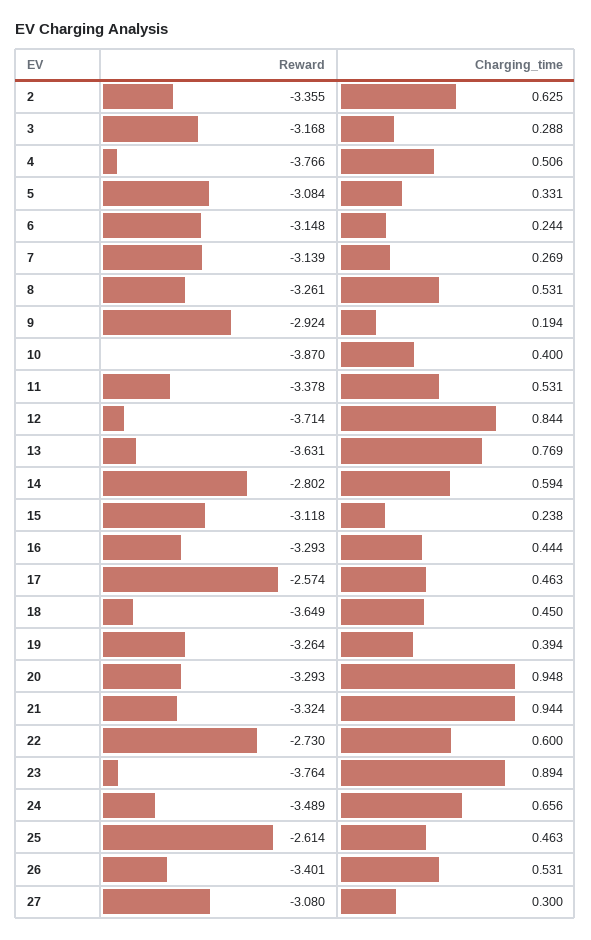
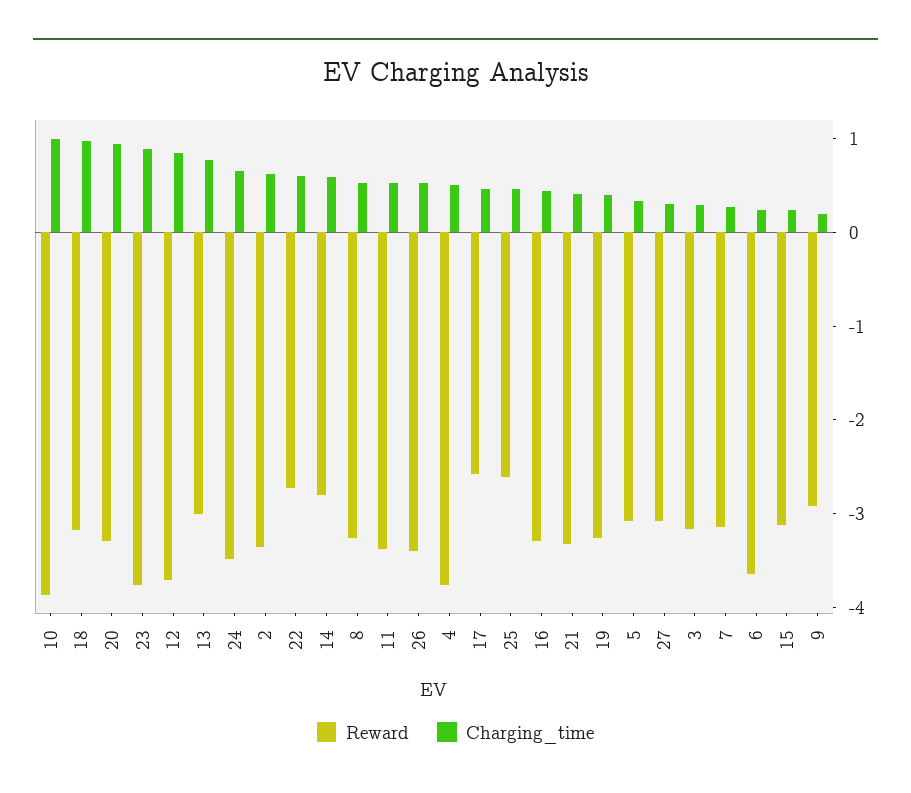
Reward, 6: -3.148 -> -3.6
Charging_time, 10: 0.4 -> 1
Reward, 13: -3.631 -> -3
Reward, 18: -3.649 -> -3.2
Charging_time, 18: 0.45 -> 1
Charging_time, 21: 0.944 -> 0.4

